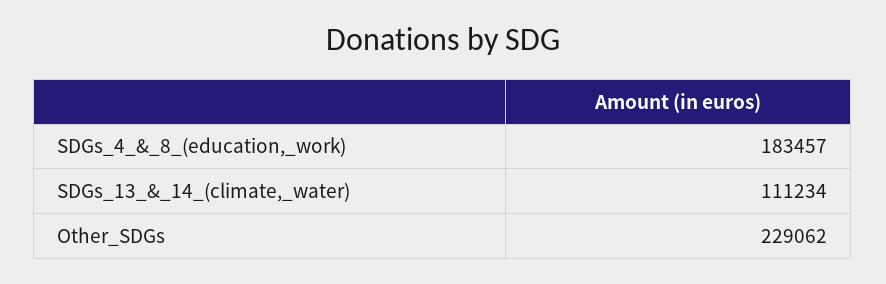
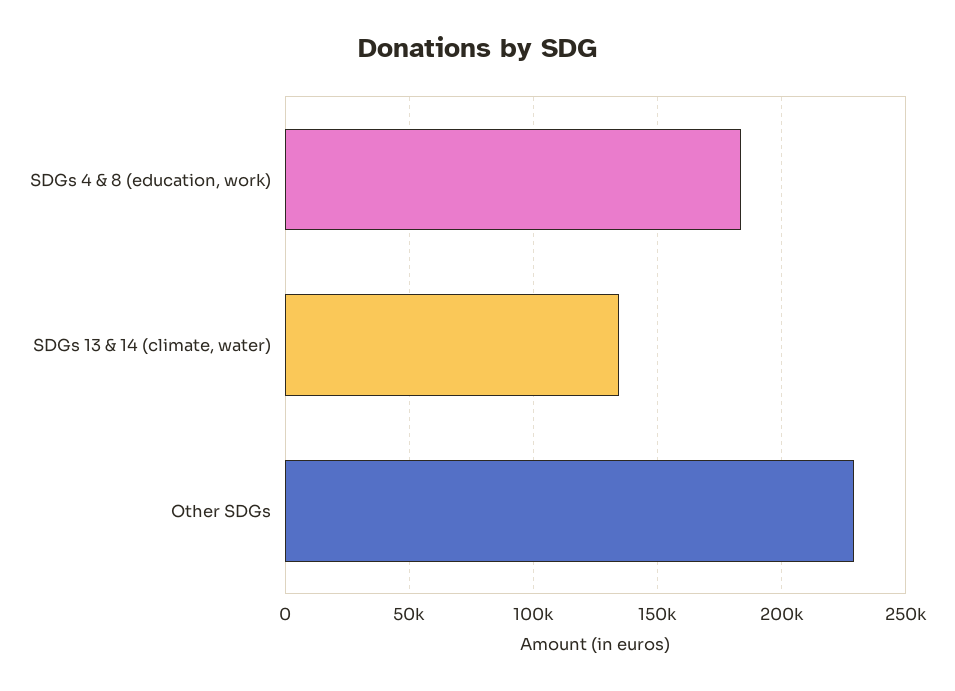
SDGs_13_&_14_(climate,_water): 111234 -> 135000

